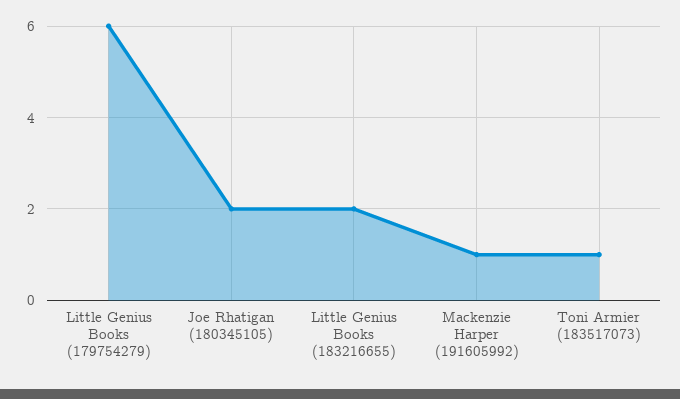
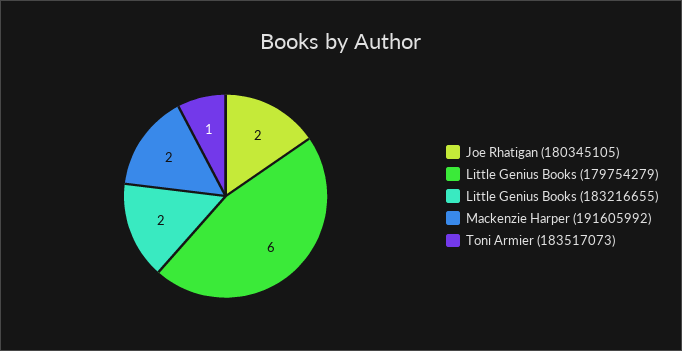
Mackenzie Harper (191605992): 1 -> 2

